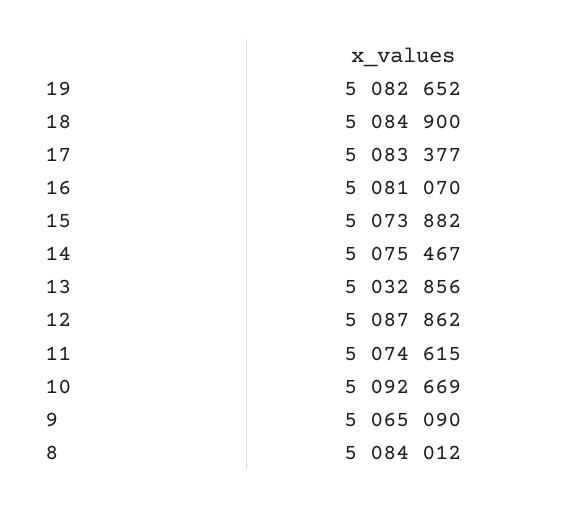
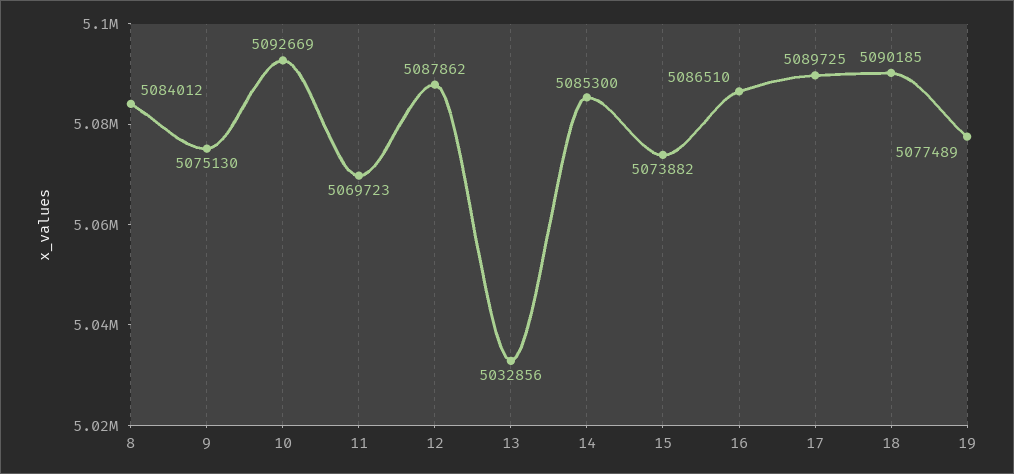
19: 5082652 -> 5077489
18: 5084900 -> 5090185
17: 5083377 -> 5089725
16: 5081070 -> 5086510
14: 5075467 -> 5085300
11: 5074615 -> 5069723
9: 5065090 -> 5075130

